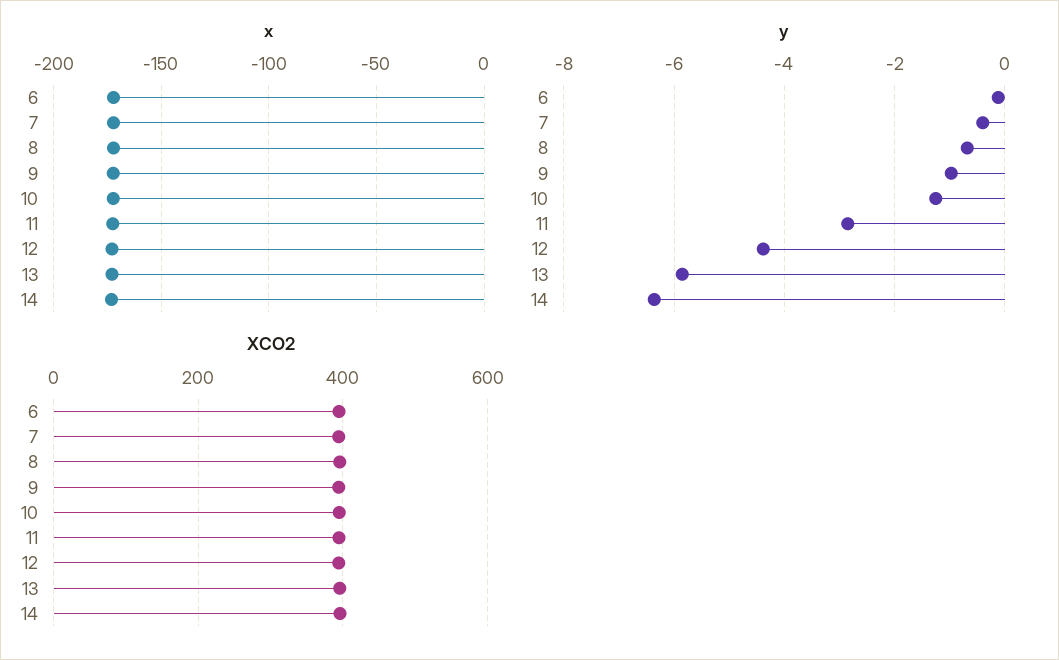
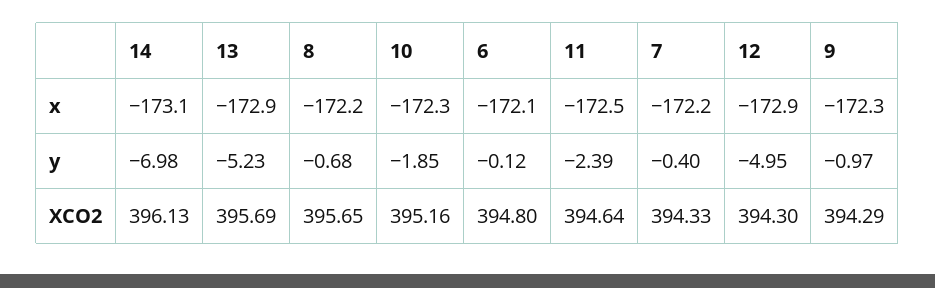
y, 10: -1.2 -> -1.85
y, 11: -2.8 -> -2.39
y, 12: -4.4 -> -4.95
y, 13: -5.8 -> -5.23
y, 14: -6.4 -> -6.98

